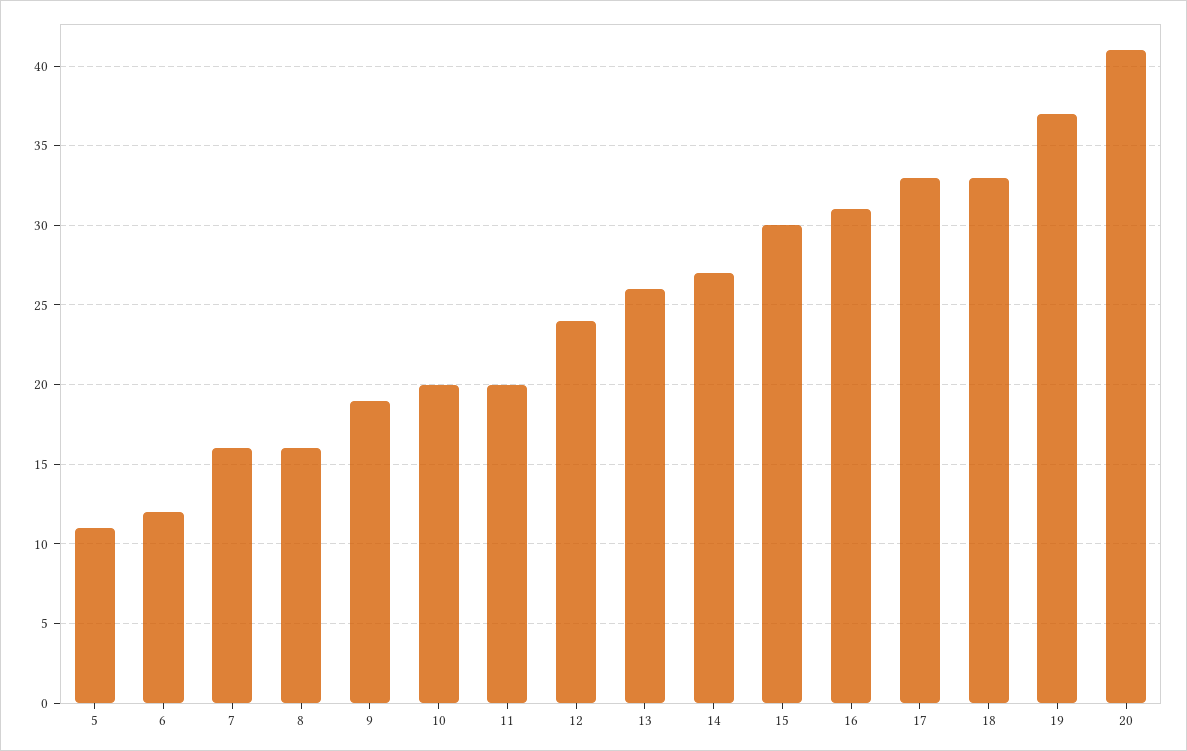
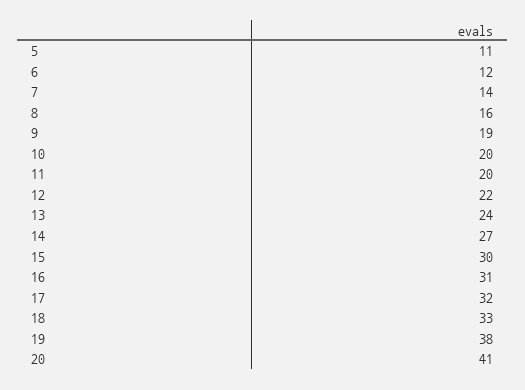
7: 16 -> 14
12: 24 -> 22
13: 26 -> 24
17: 33 -> 32
19: 37 -> 38

